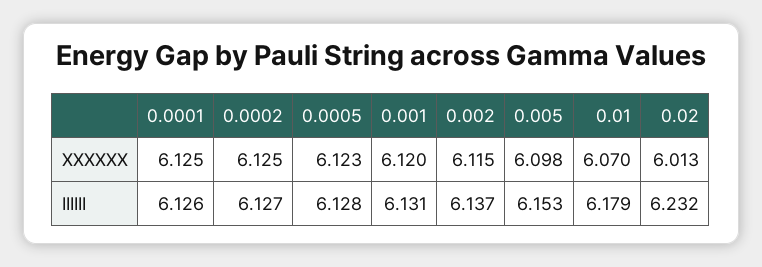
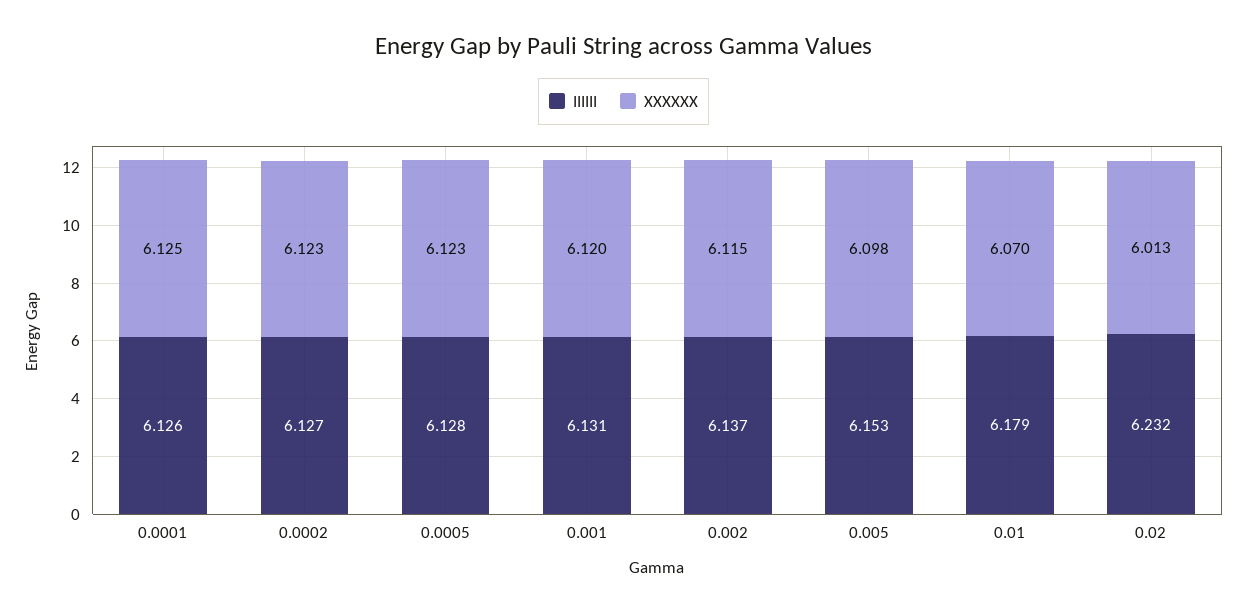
XXXXXX, 0.0002: 6.125 -> 6.123

